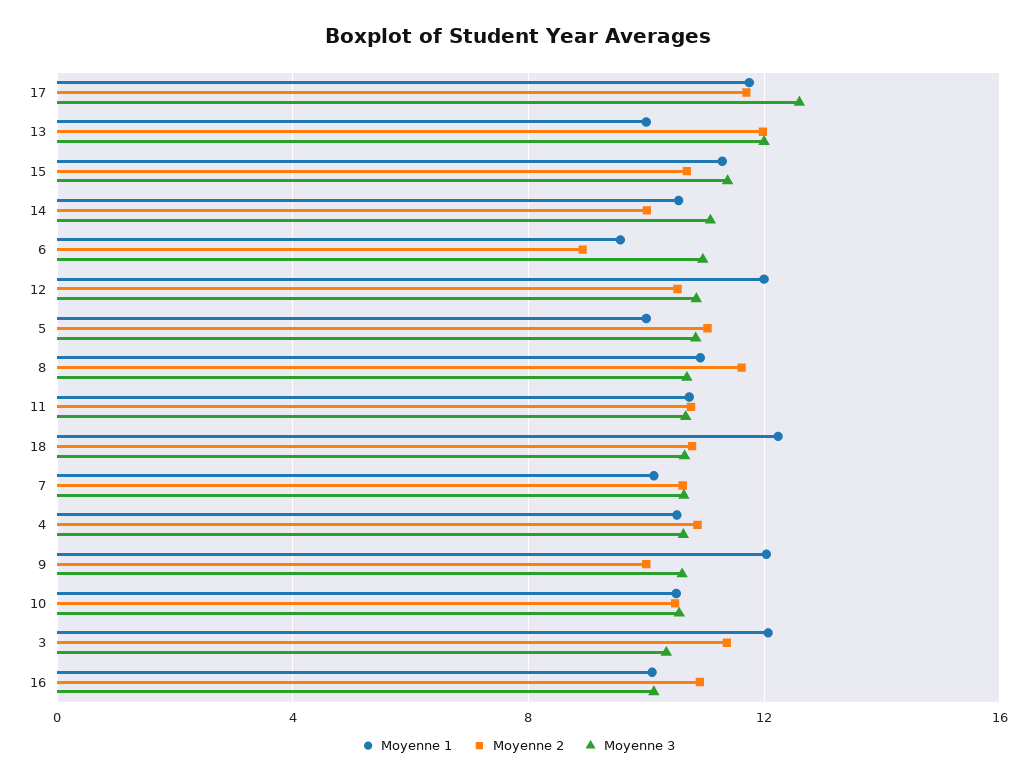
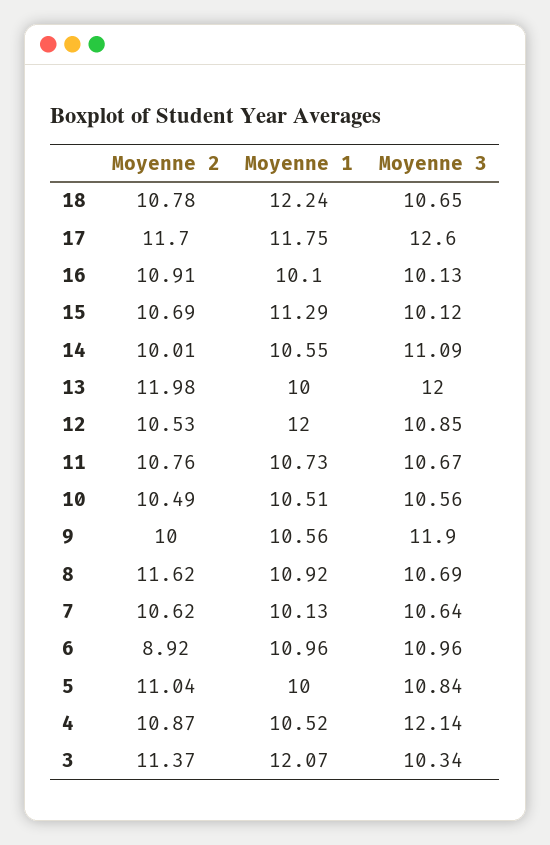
Moyenne 3, 15: 11.5 -> 10.12
Moyenne 1, 6: 9.5 -> 10.96
Moyenne 3, 4: 10.5 -> 12.14
Moyenne 1, 9: 12 -> 10.56
Moyenne 3, 9: 10.5 -> 11.9

